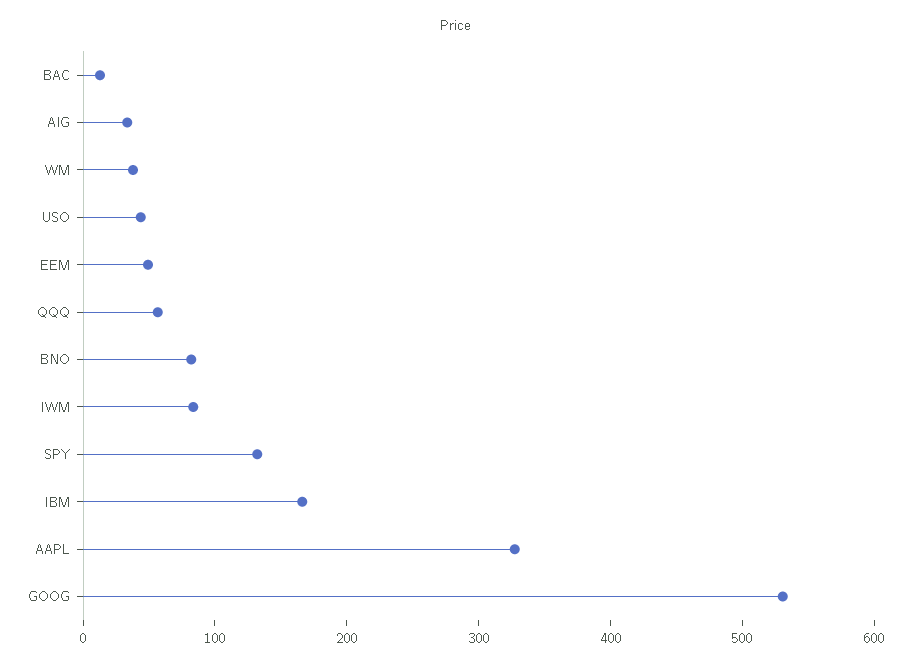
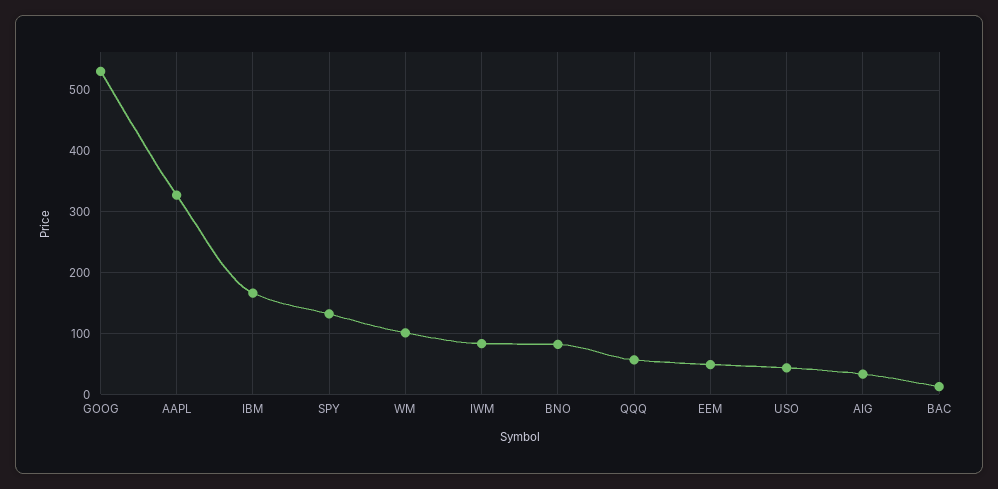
WM: 40 -> 100

